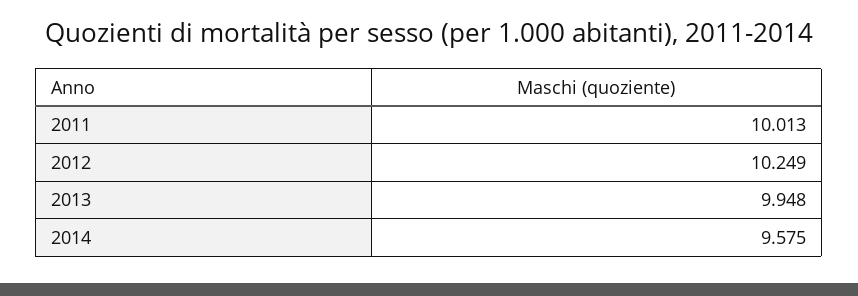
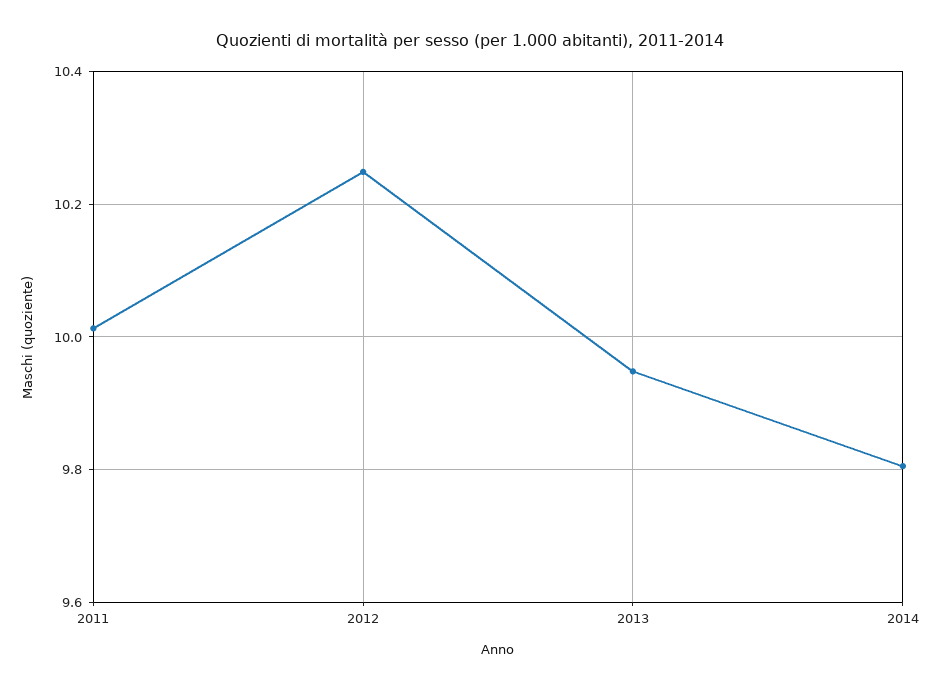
2014: 9.575 -> 9.8

